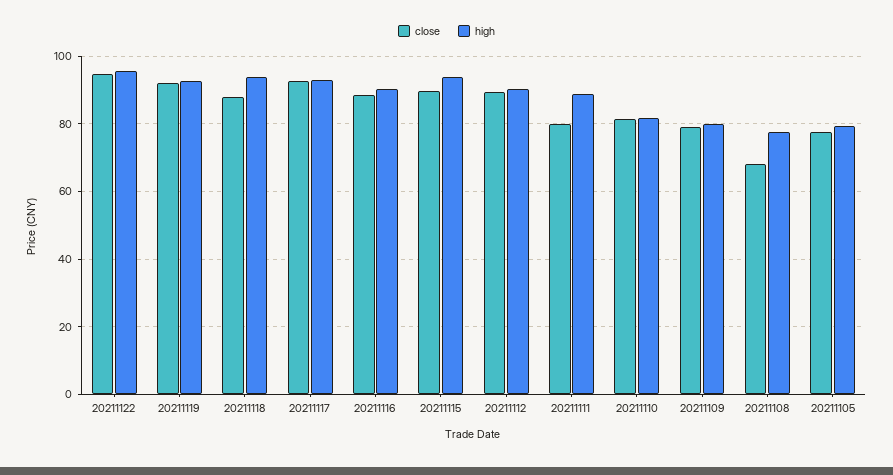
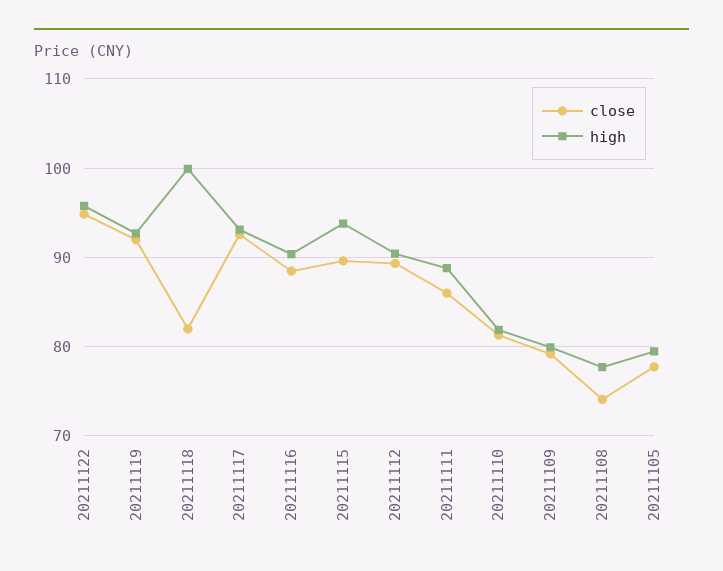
close, 20211118: 88 -> 82
high, 20211118: 94 -> 100
close, 20211111: 80 -> 86
close, 20211108: 68 -> 74

